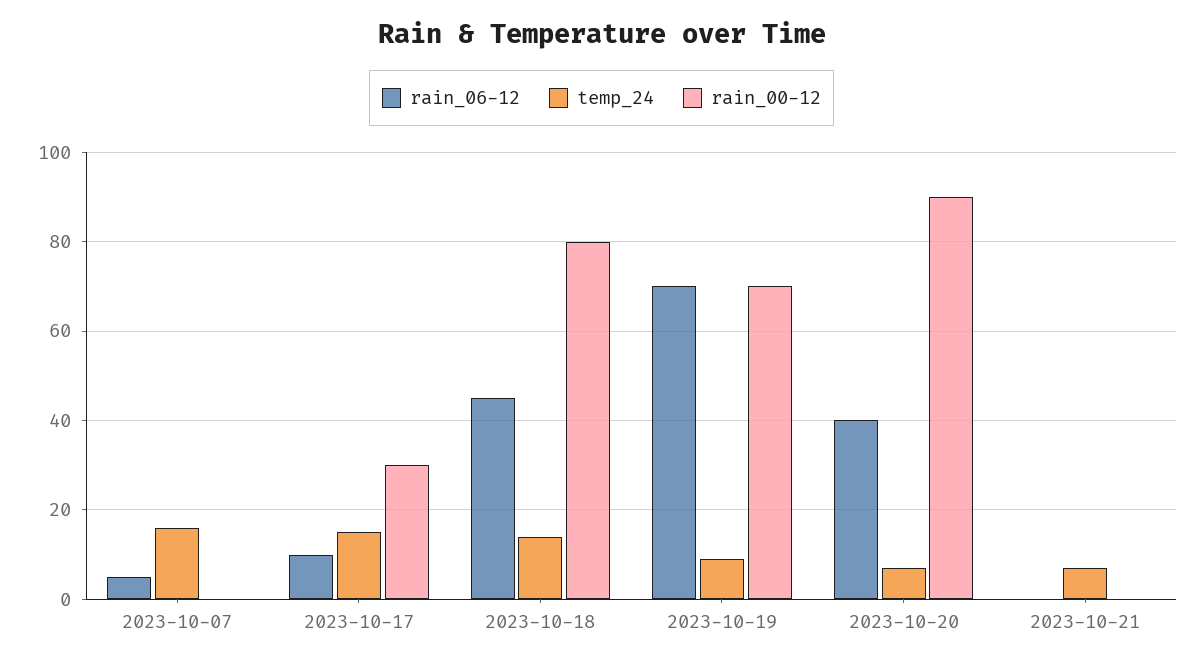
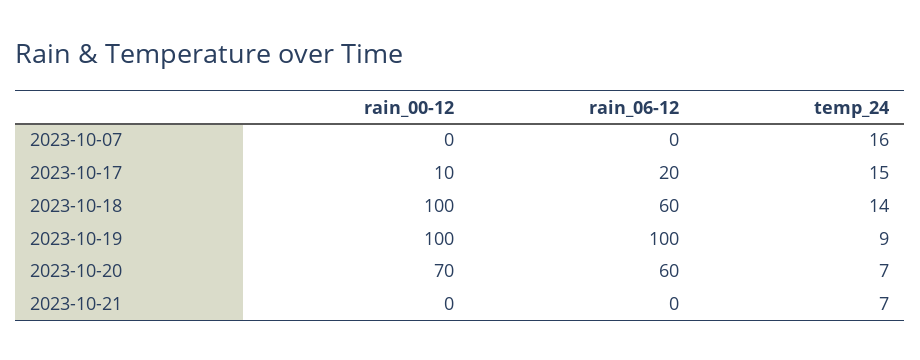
rain_06-12, 2023-10-07: 5 -> 0
rain_06-12, 2023-10-17: 10 -> 20
rain_00-12, 2023-10-17: 30 -> 10
rain_06-12, 2023-10-18: 45 -> 60
rain_00-12, 2023-10-18: 80 -> 100
rain_06-12, 2023-10-19: 70 -> 100
rain_00-12, 2023-10-19: 70 -> 100
rain_06-12, 2023-10-20: 40 -> 60
rain_00-12, 2023-10-20: 90 -> 70

